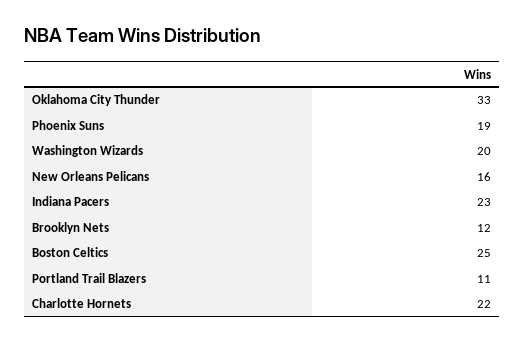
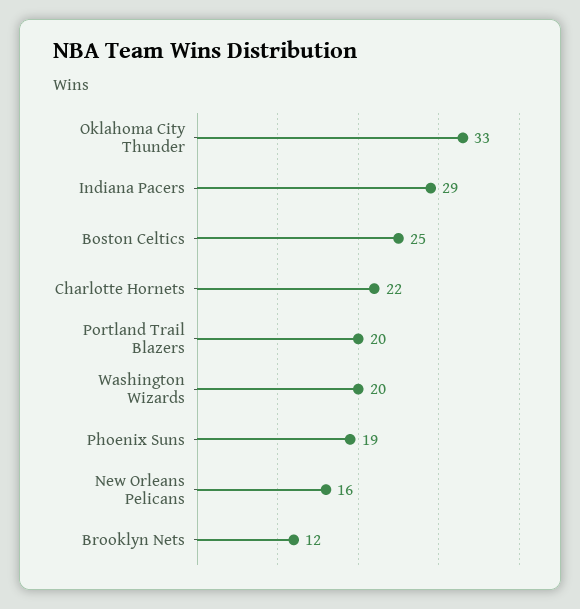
Indiana Pacers: 23 -> 29
Portland Trail Blazers: 11 -> 20

